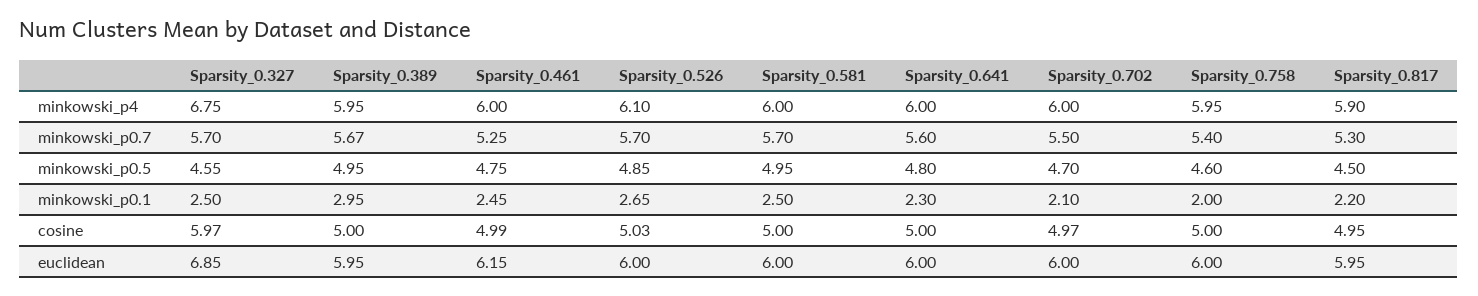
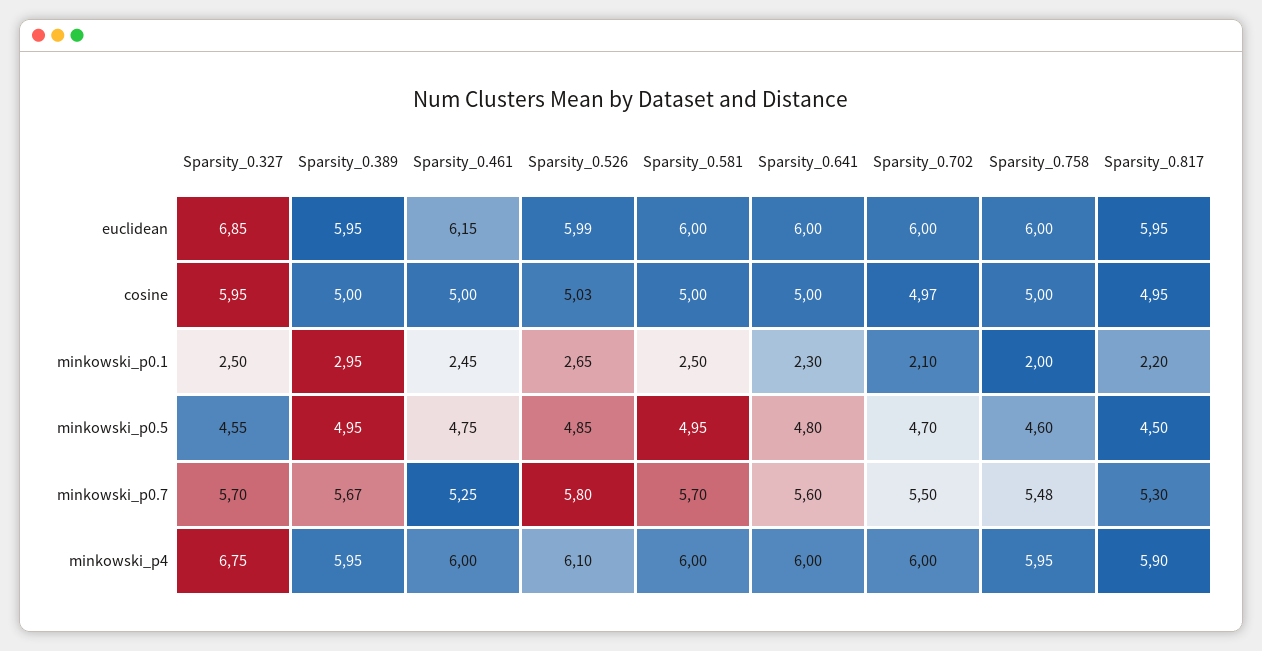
Sparsity_0.526, minkowski_p0.7: 5.7 -> 5.8
Sparsity_0.758, minkowski_p0.7: 5.4 -> 5.48
Sparsity_0.327, cosine: 5.97 -> 5.95
Sparsity_0.461, cosine: 4.99 -> 5
Sparsity_0.526, euclidean: 6 -> 5.99

